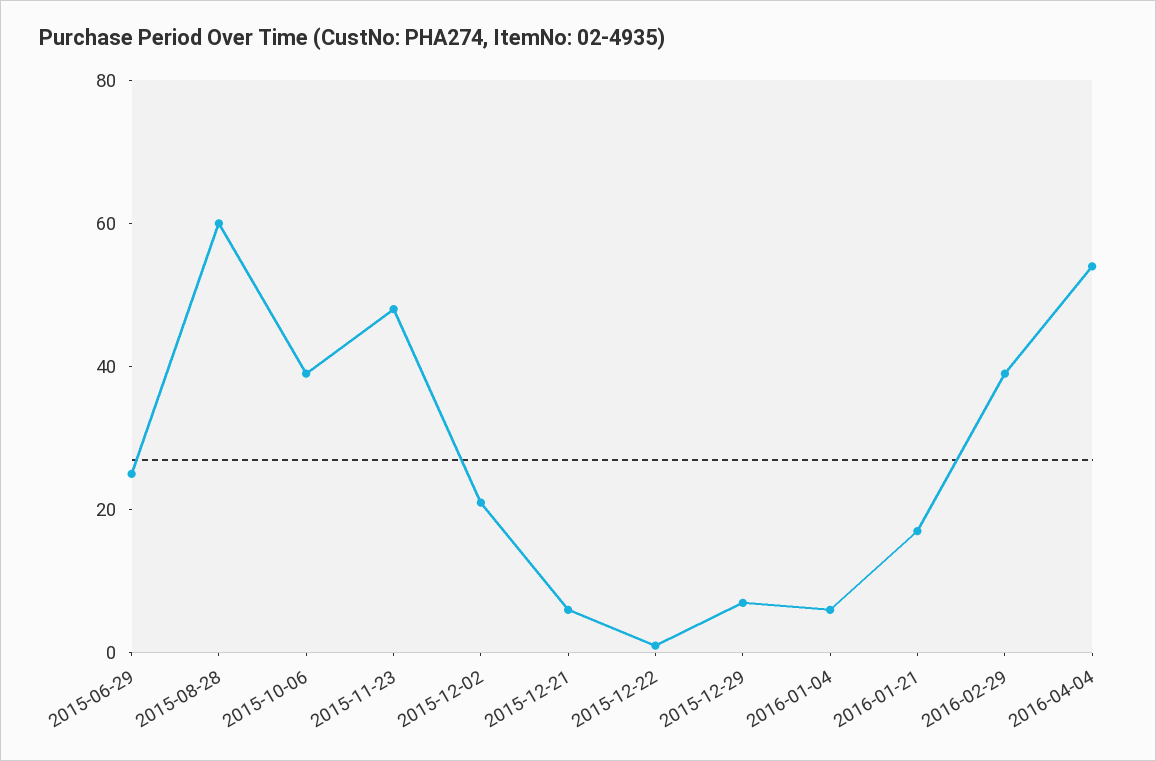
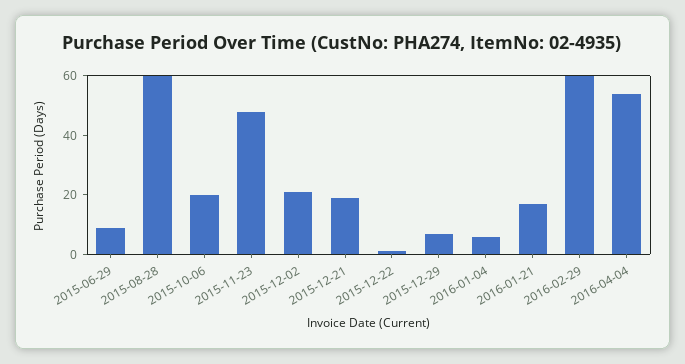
2015-06-29: 25 -> 10
2015-10-06: 40 -> 20
2015-12-21: 5 -> 20
2016-02-29: 40 -> 60

